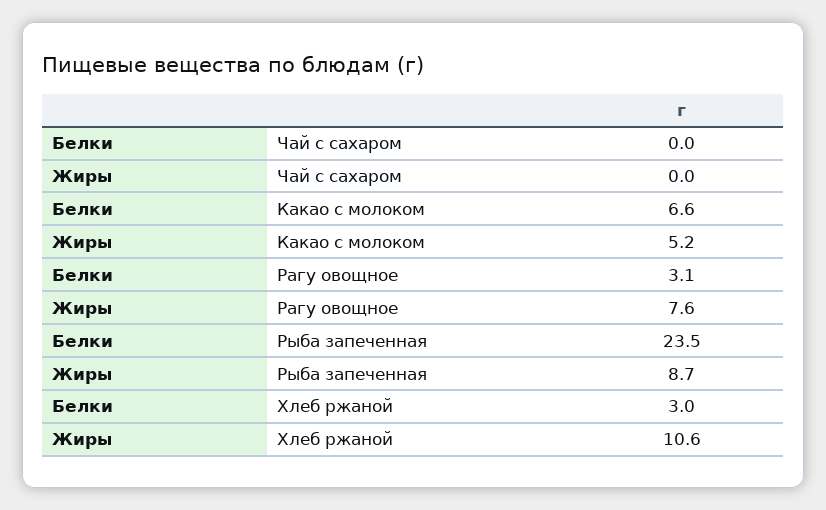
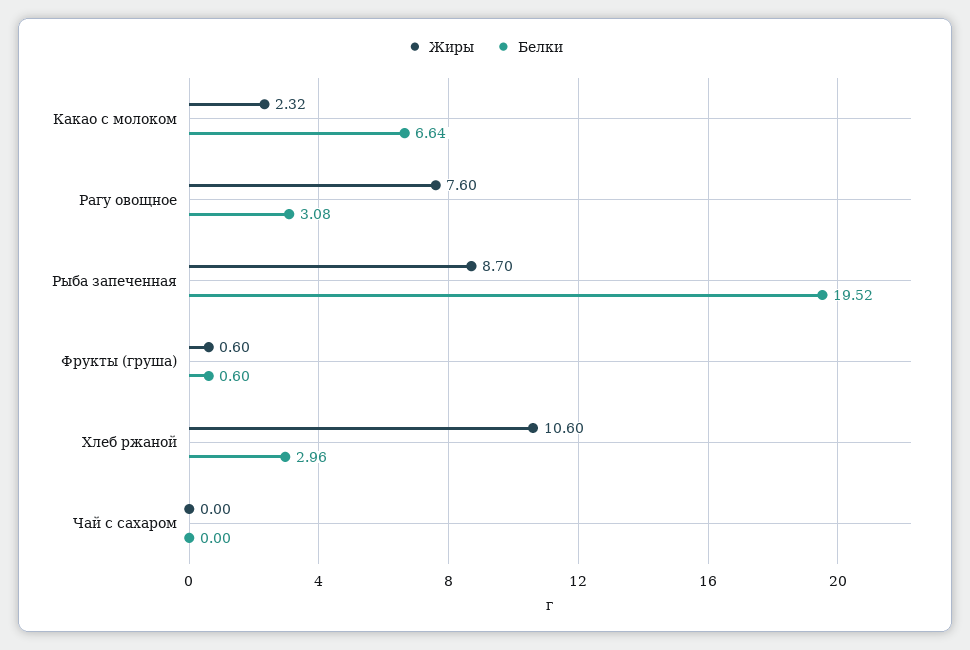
Жиры, Какао с молоком: 5.2 -> 2.32
Белки, Рыба запеченная: 23.5 -> 19.52
Жиры, Фрукты (груша): none -> 0.6
Белки, Фрукты (груша): none -> 0.6

